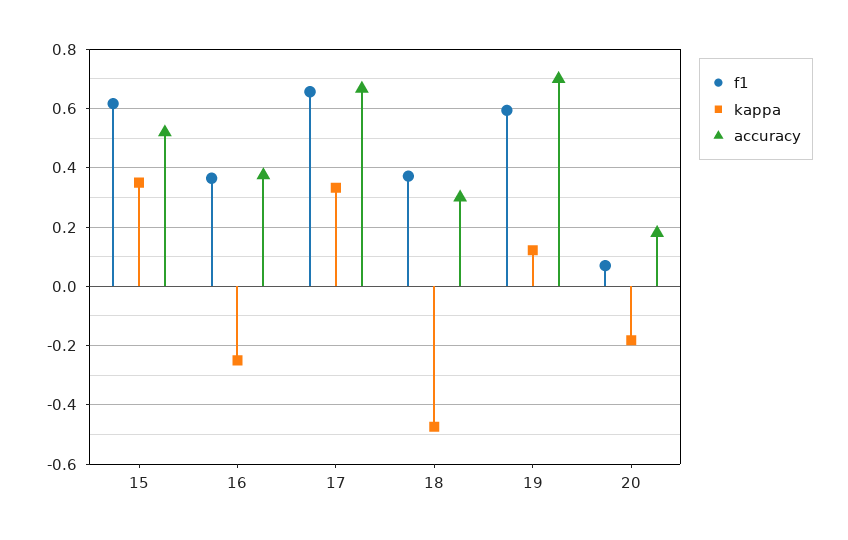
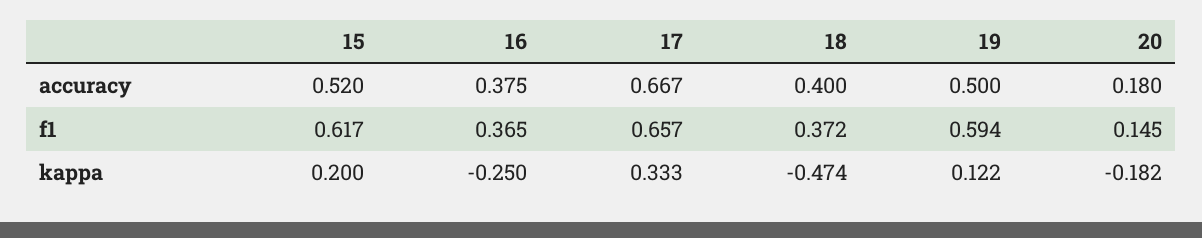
kappa, 15: 0.35 -> 0.2
accuracy, 18: 0.3 -> 0.4
accuracy, 19: 0.7 -> 0.5
f1, 20: 0.075 -> 0.145

